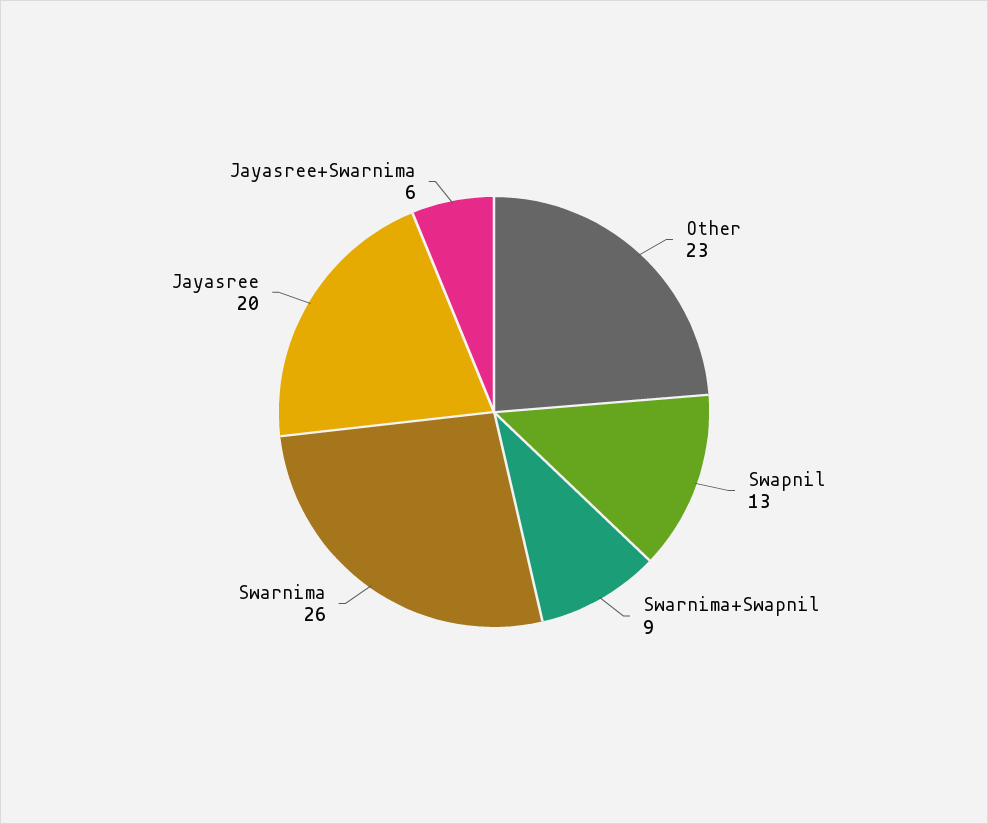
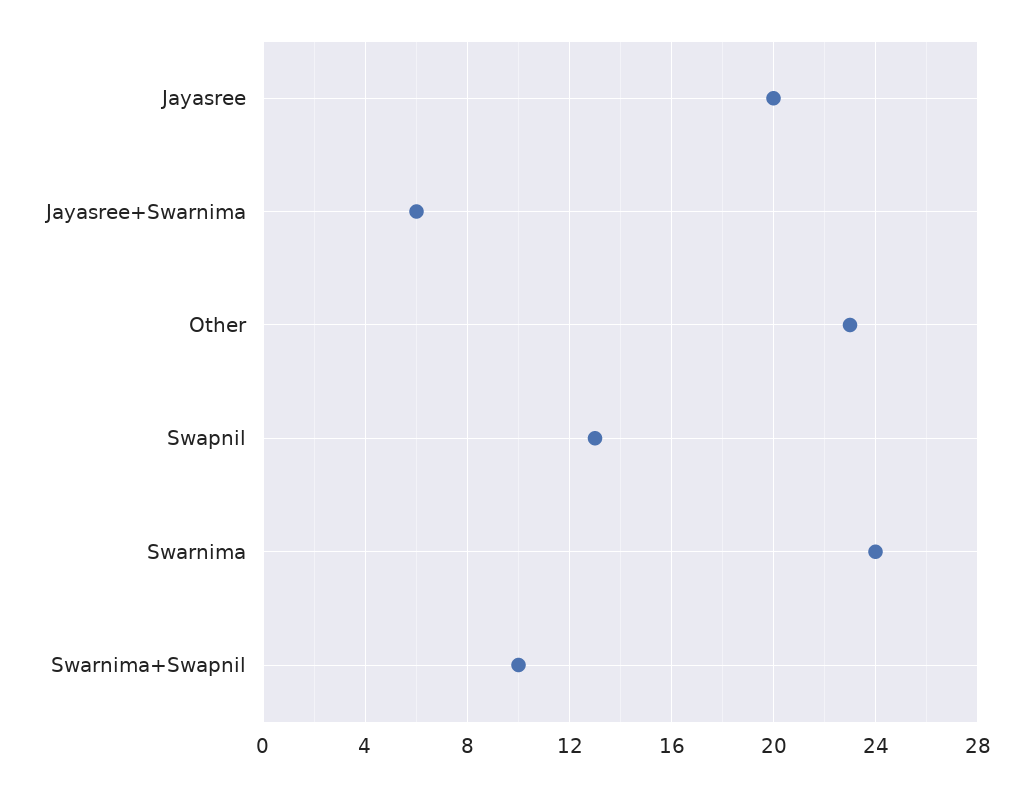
Swarnima+Swapnil: 9 -> 10
Swarnima: 26 -> 24

